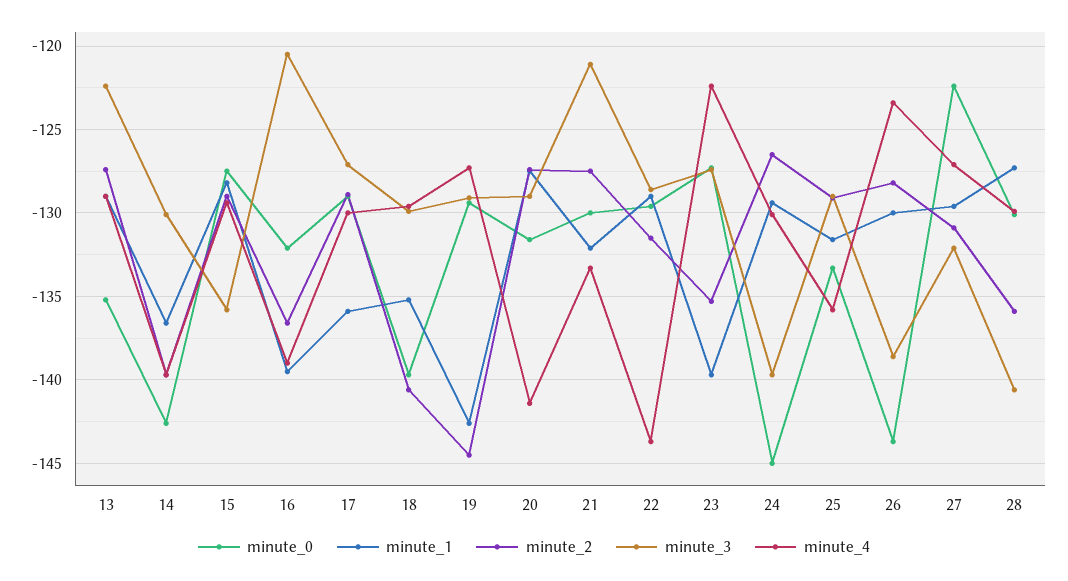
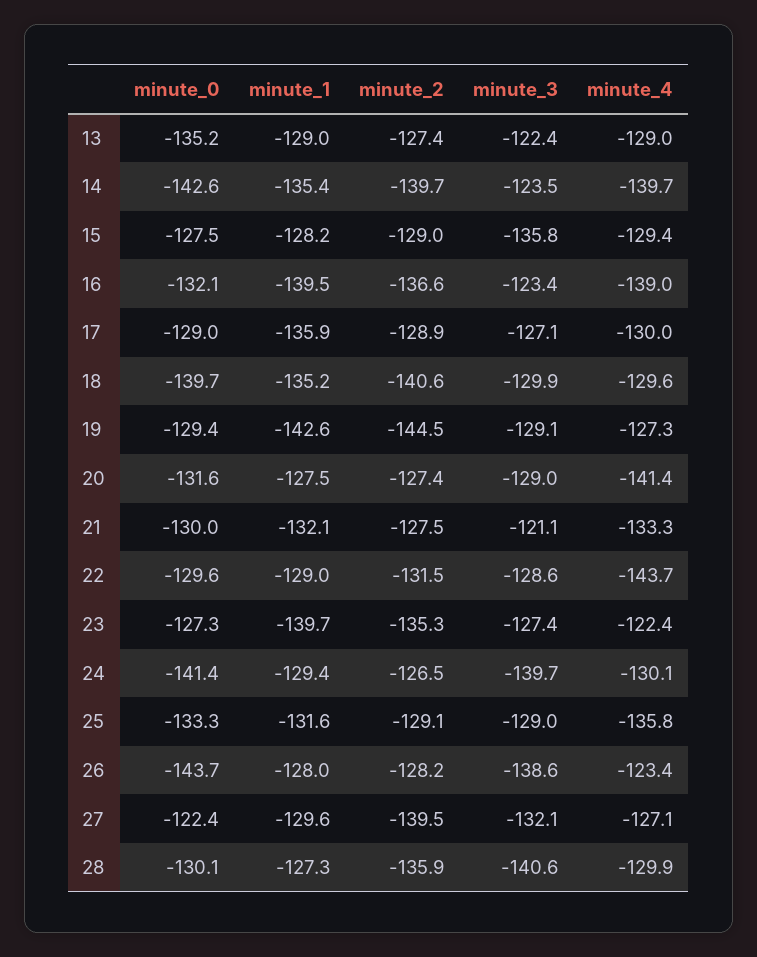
minute_1, 14: -136.5 -> -135.4
minute_3, 14: -130 -> -123.5
minute_3, 16: -120.5 -> -123.4
minute_0, 24: -145 -> -141.4
minute_1, 26: -130 -> -128
minute_2, 27: -131 -> -139.5

